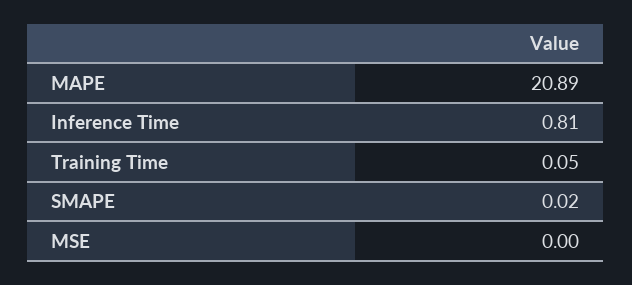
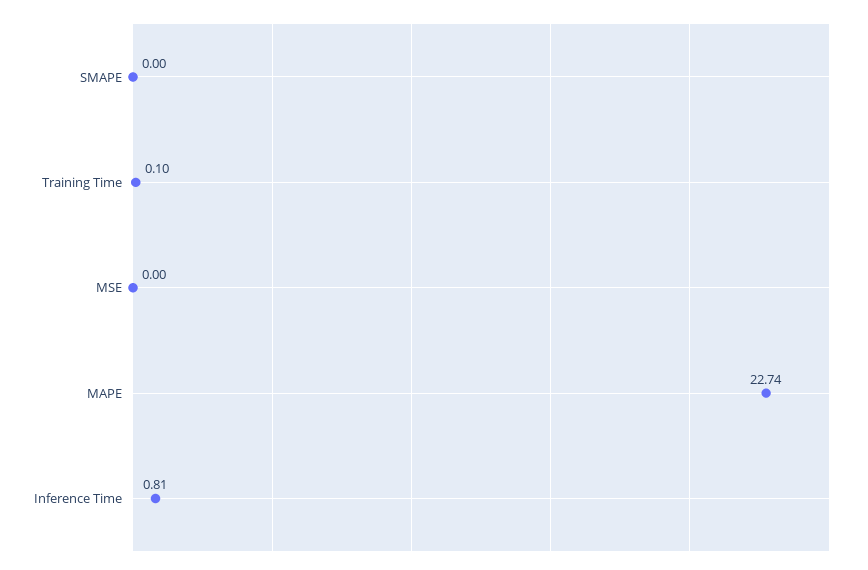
MAPE: 20.89 -> 22.74
Training Time: 0.05 -> 0.1
SMAPE: 0.02 -> 0

